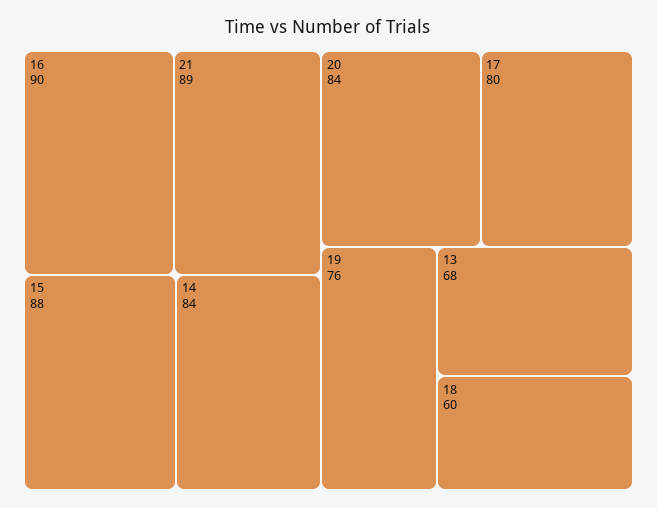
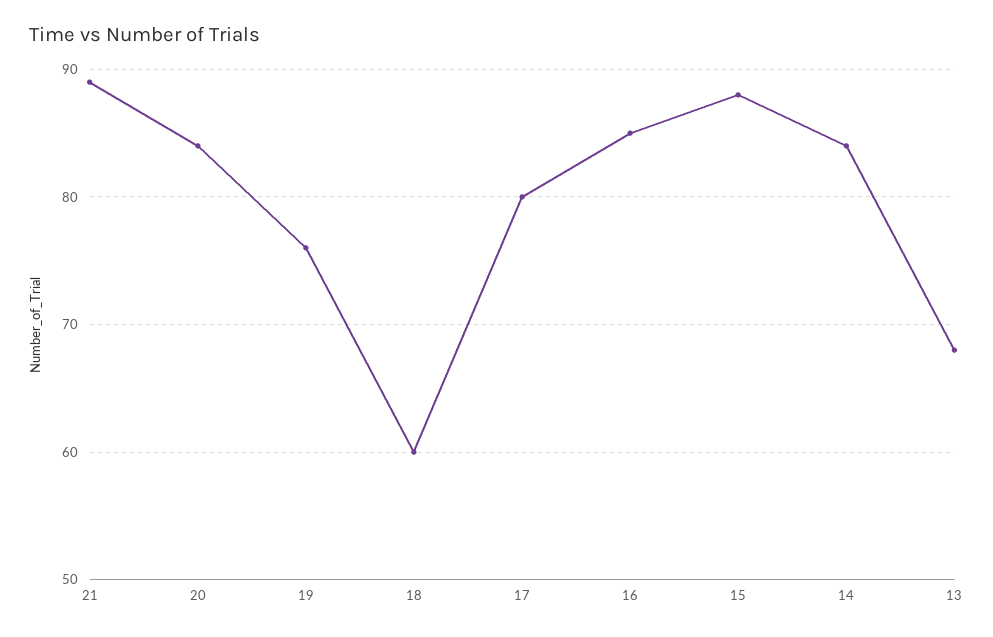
16: 90 -> 85

